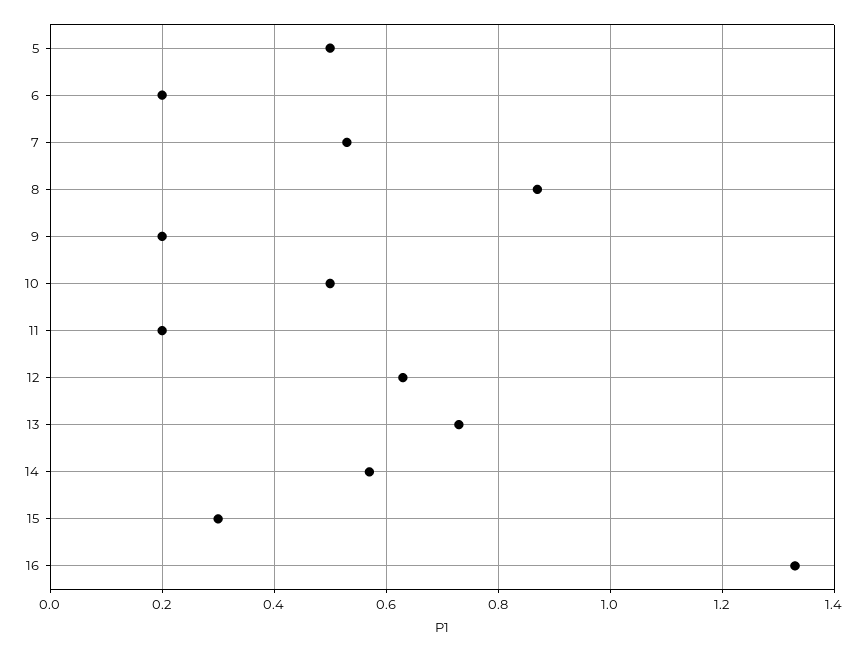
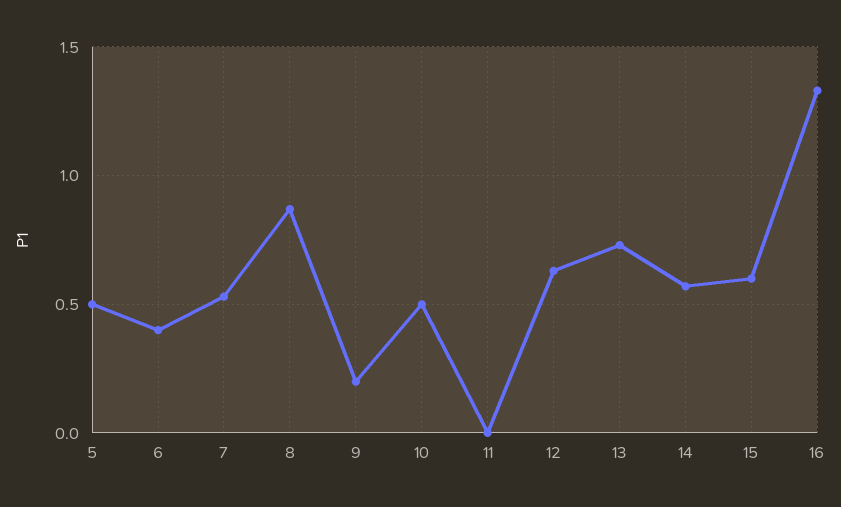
6: 0.2 -> 0.4
11: 0.2 -> 0
15: 0.3 -> 0.6

